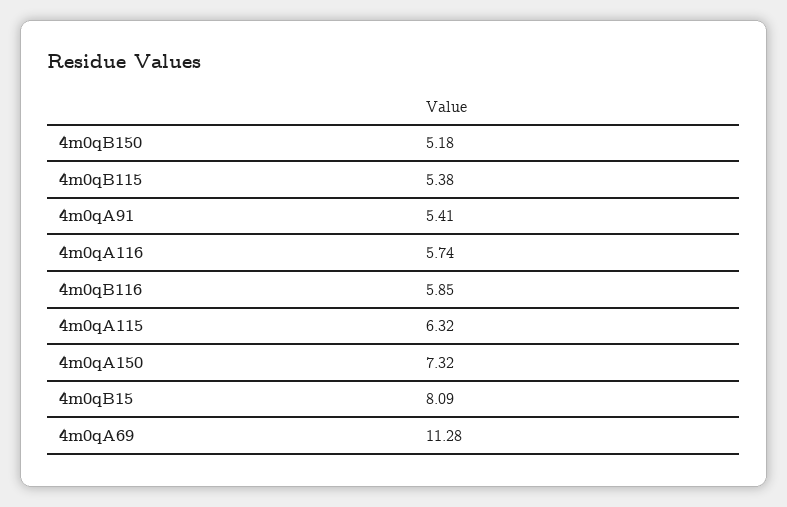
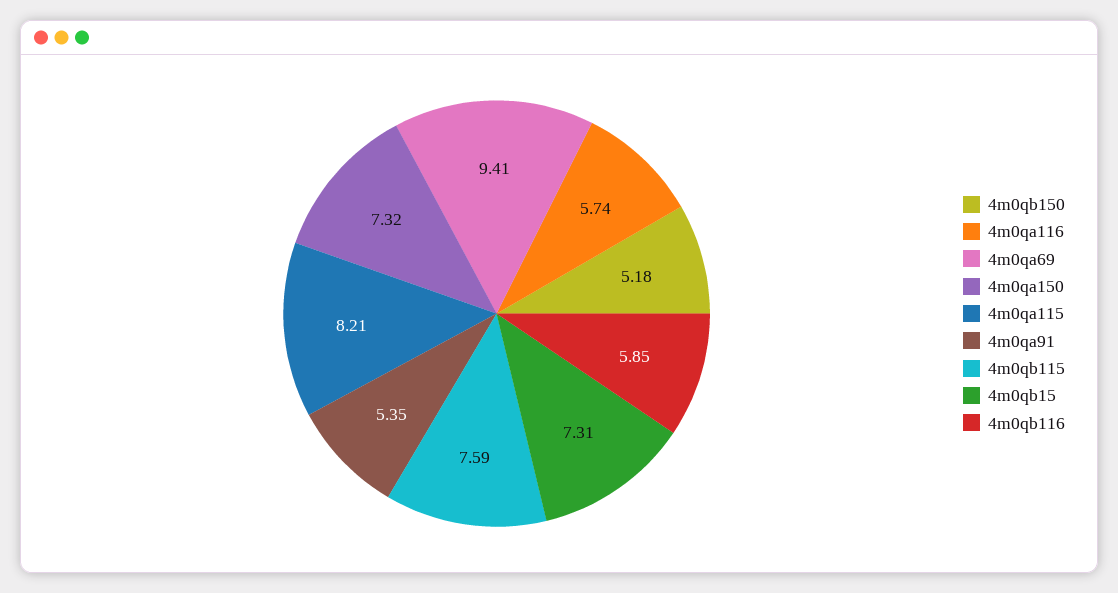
4m0qB115: 5.38 -> 7.59
4m0qA91: 5.41 -> 5.35
4m0qA115: 6.32 -> 8.21
4m0qB15: 8.09 -> 7.31
4m0qA69: 11.28 -> 9.41

